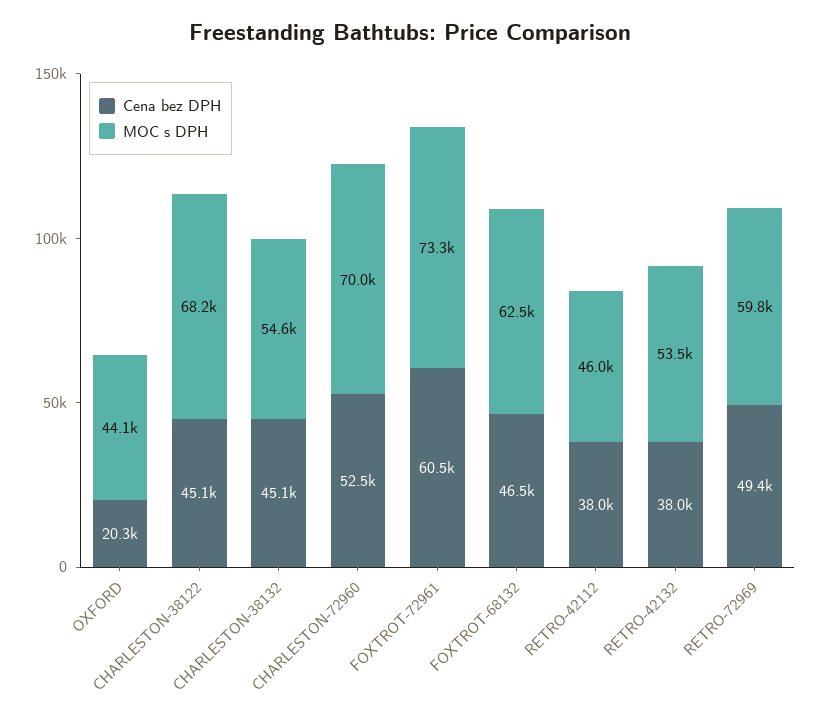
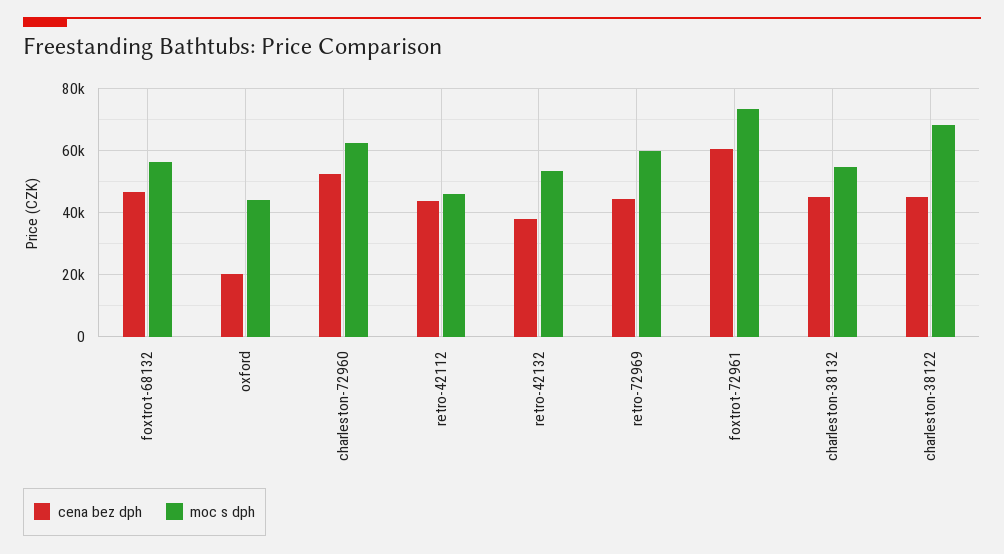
MOC s DPH, CHARLESTON-72960: 70000 -> 62000
MOC s DPH, FOXTROT-68132: 62500 -> 56000
Cena bez DPH, RETRO-42112: 38000 -> 44000
Cena bez DPH, RETRO-72969: 49400 -> 44000

